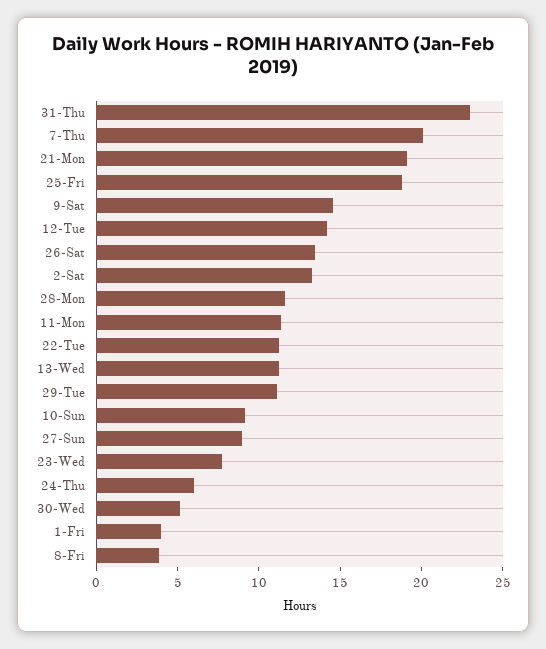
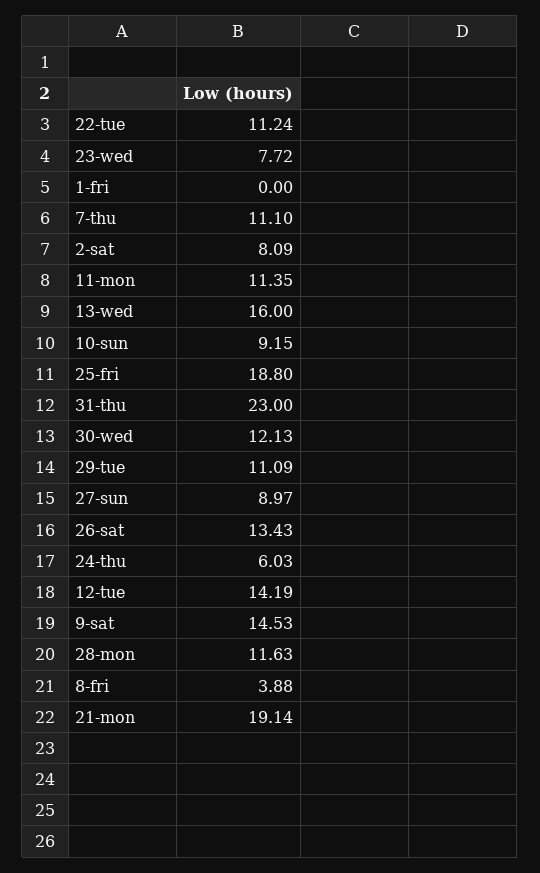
7-Thu: 20 -> 11.1
2-Sat: 13 -> 8.09
13-Wed: 11 -> 16
30-Wed: 5 -> 12.13
1-Fri: 4 -> 0

